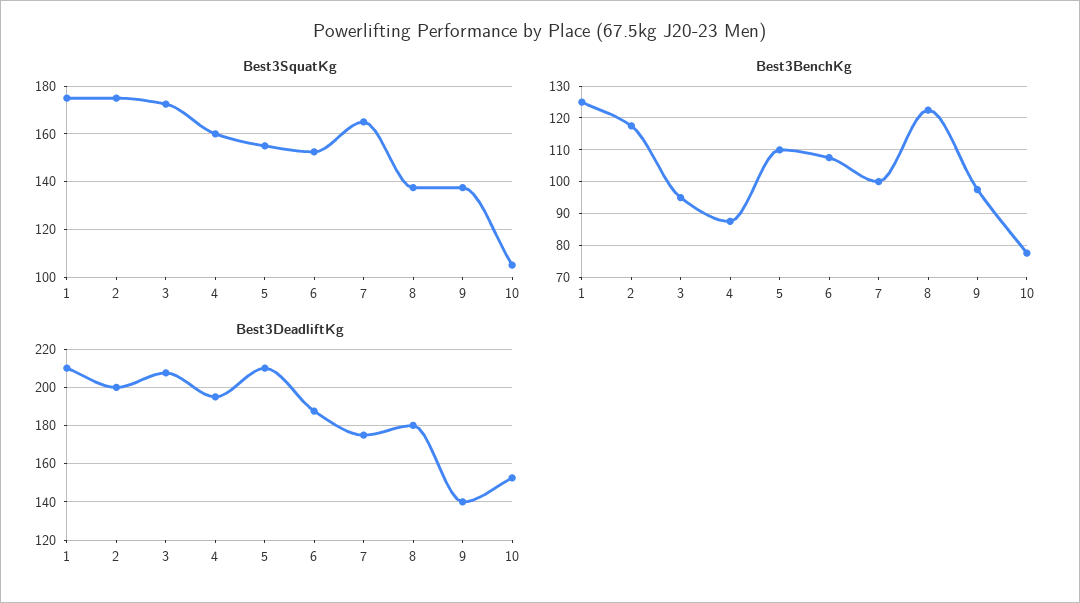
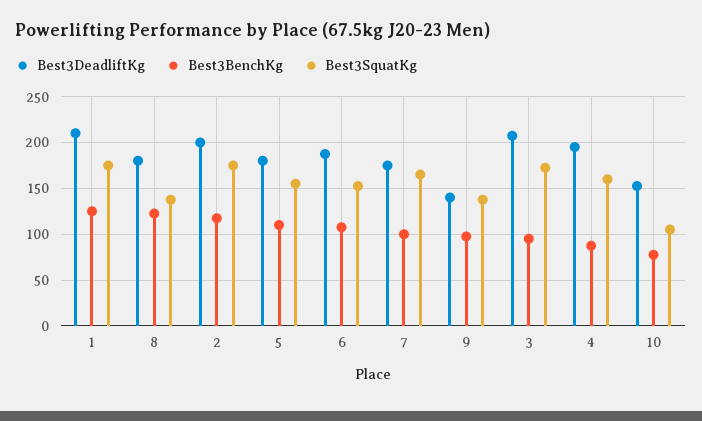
Best3DeadliftKg, 5: 210 -> 180

